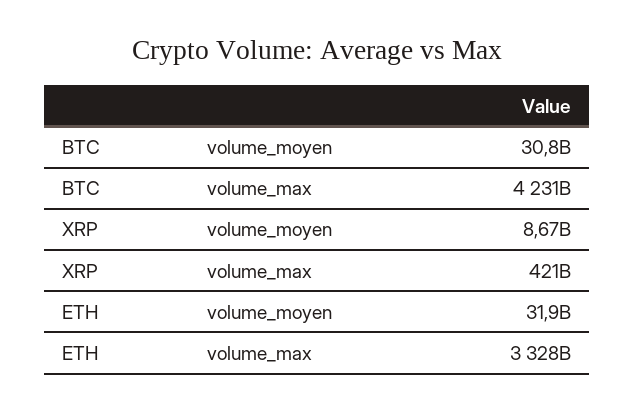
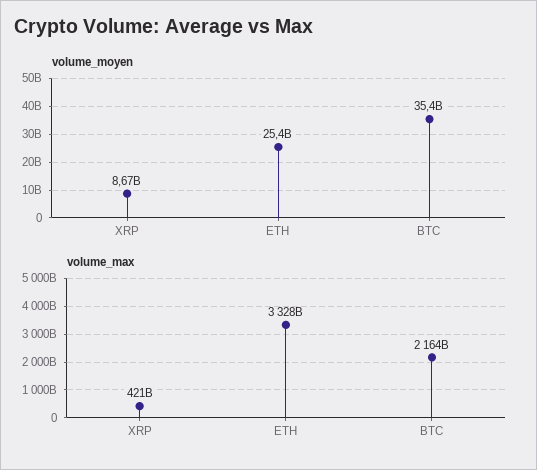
volume_moyen, BTC: 30800000000 -> 35400000000
volume_max, BTC: 4231000000000 -> 2164000000000
volume_moyen, ETH: 31900000000 -> 25400000000

